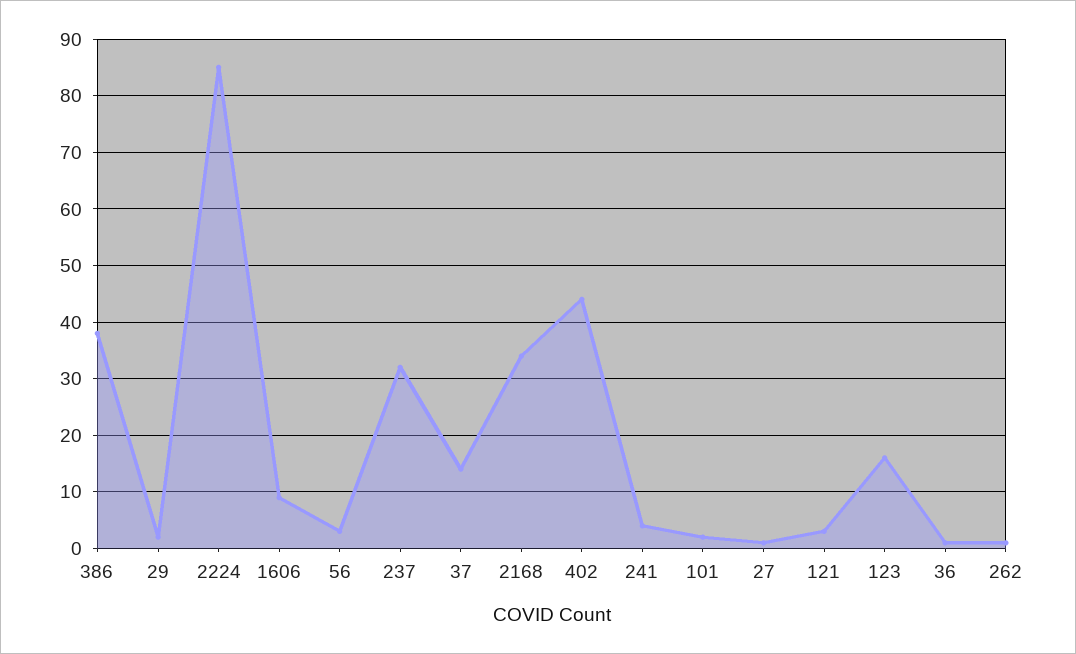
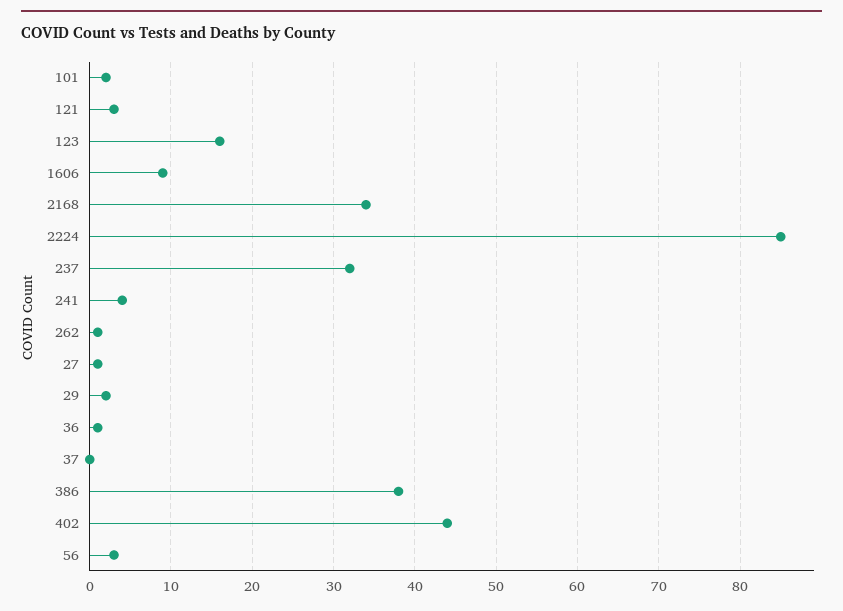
37: 15 -> 0

